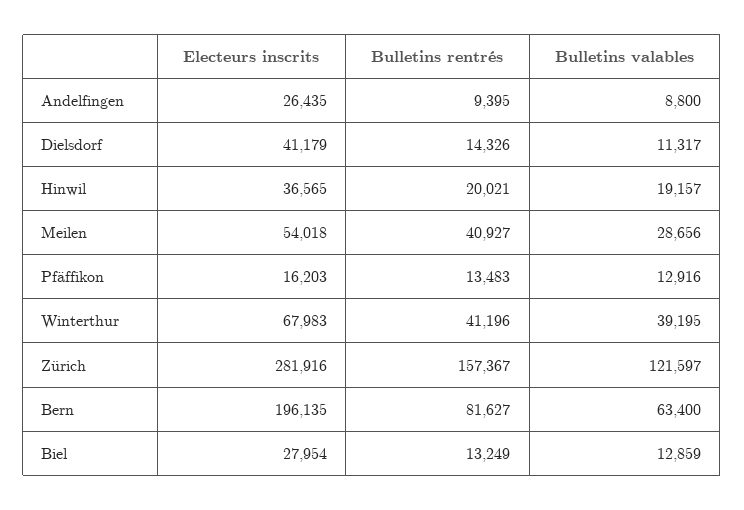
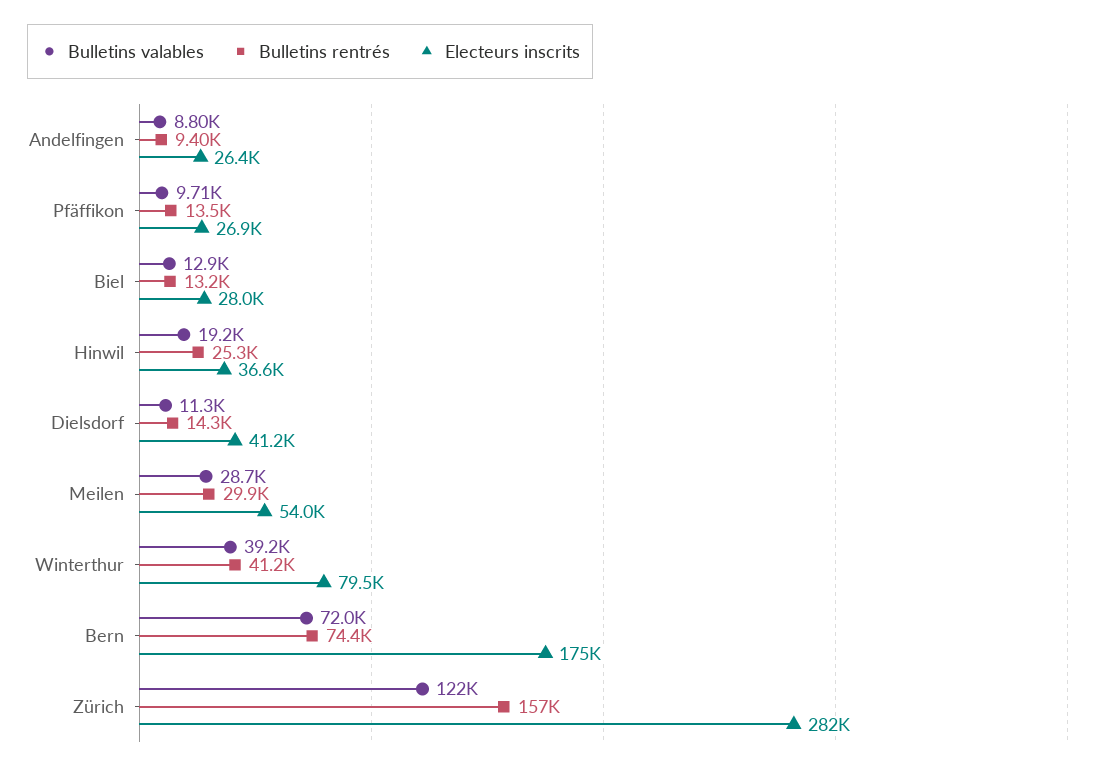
Bulletins rentrés, Hinwil: 20021 -> 25300
Bulletins rentrés, Meilen: 40927 -> 29900
Electeurs inscrits, Pfäffikon: 16203 -> 26900
Bulletins valables, Pfäffikon: 12916 -> 9710
Electeurs inscrits, Winterthur: 67983 -> 79500
Electeurs inscrits, Bern: 196135 -> 175000
Bulletins rentrés, Bern: 81627 -> 74400
Bulletins valables, Bern: 63400 -> 72000

